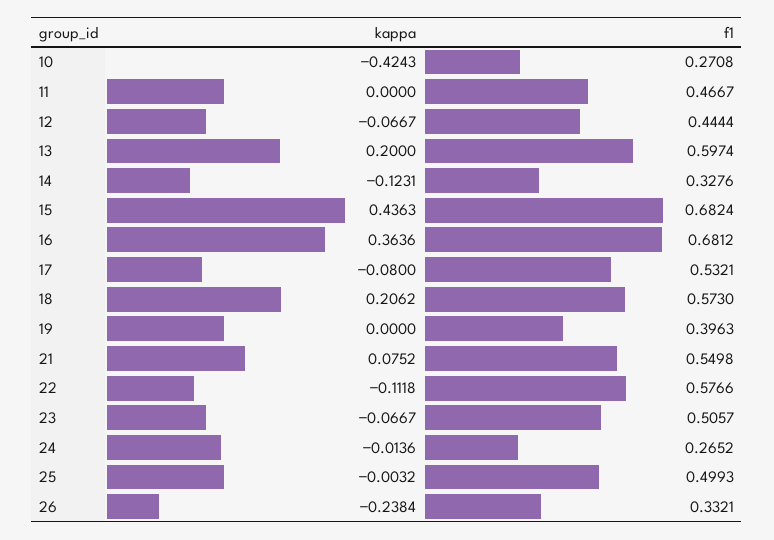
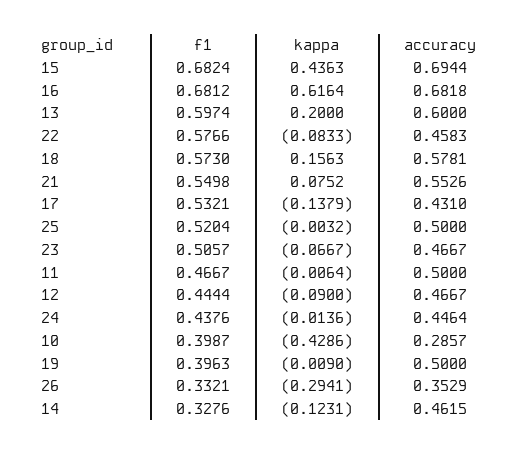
kappa, 10: -0.4243 -> -0.4286
f1, 10: 0.2708 -> 0.3987
kappa, 11: 0 -> -0.0064
kappa, 12: -0.0667 -> -0.09
kappa, 16: 0.3636 -> 0.6164
kappa, 17: -0.08 -> -0.1379
kappa, 18: 0.2062 -> 0.1563
kappa, 19: 0 -> -0.009
kappa, 22: -0.1118 -> -0.0833
f1, 24: 0.2652 -> 0.4376
f1, 25: 0.4993 -> 0.5204
kappa, 26: -0.2384 -> -0.2941
accuracy, 15: none -> 0.6944
accuracy, 16: none -> 0.6818
accuracy, 13: none -> 0.6
accuracy, 22: none -> 0.4583
accuracy, 18: none -> 0.5781
accuracy, 21: none -> 0.5526
accuracy, 17: none -> 0.431
accuracy, 25: none -> 0.5
accuracy, 23: none -> 0.4667
accuracy, 11: none -> 0.5
accuracy, 12: none -> 0.4667
accuracy, 24: none -> 0.4464
accuracy, 10: none -> 0.2857
accuracy, 19: none -> 0.5
accuracy, 26: none -> 0.3529
accuracy, 14: none -> 0.4615

